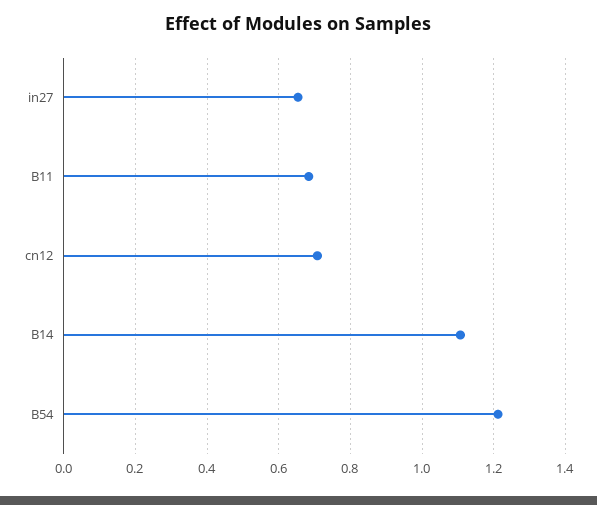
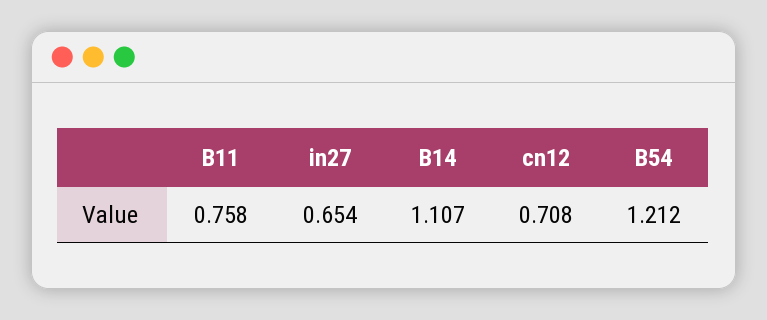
B11: 0.68 -> 0.758

